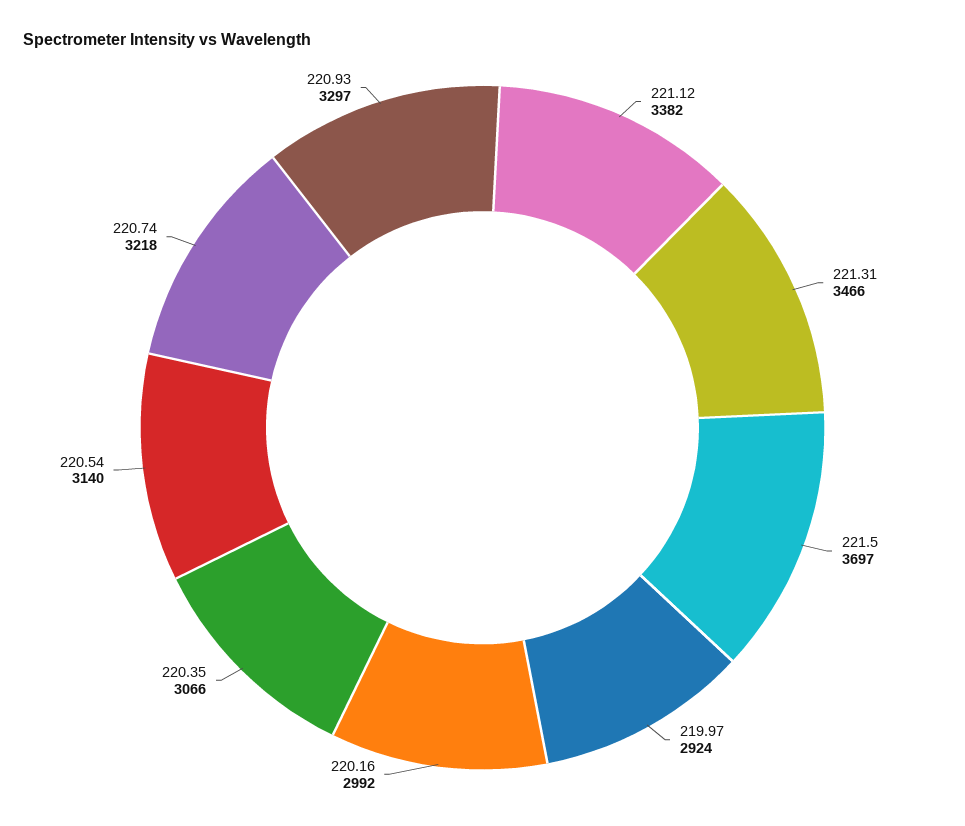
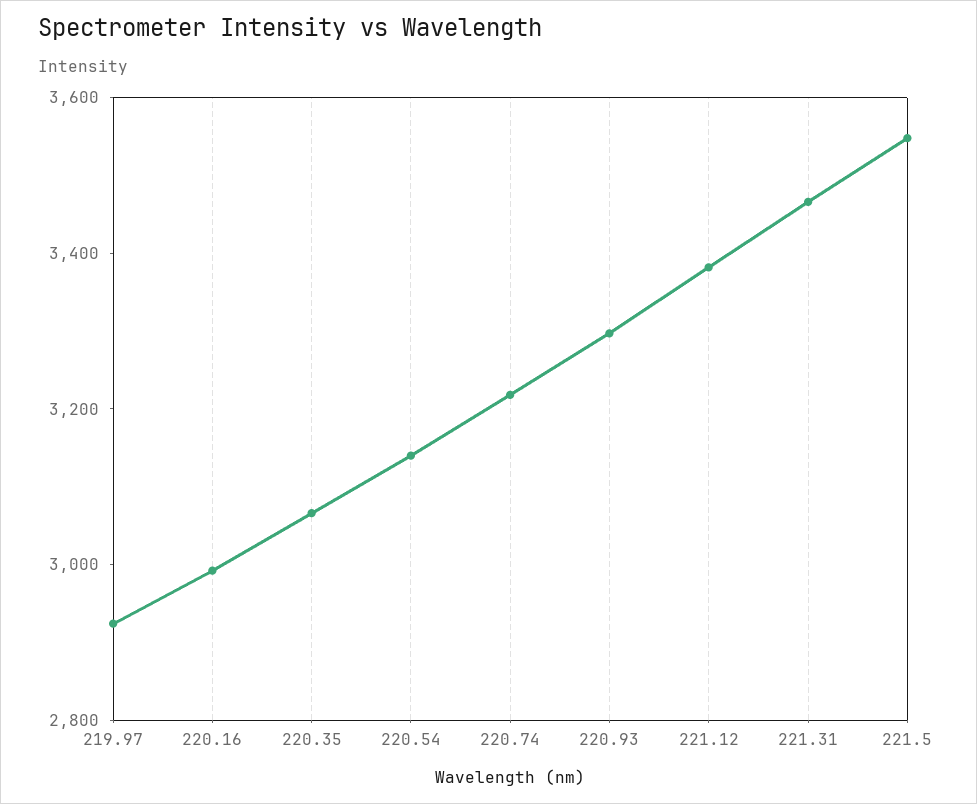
221.5: 3697 -> 3550

